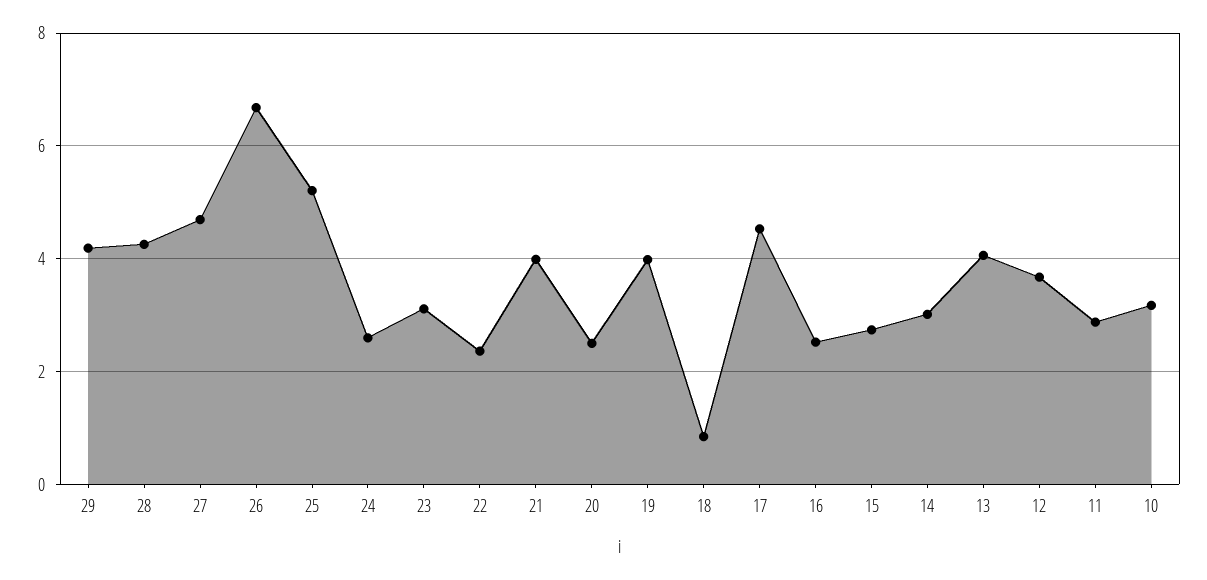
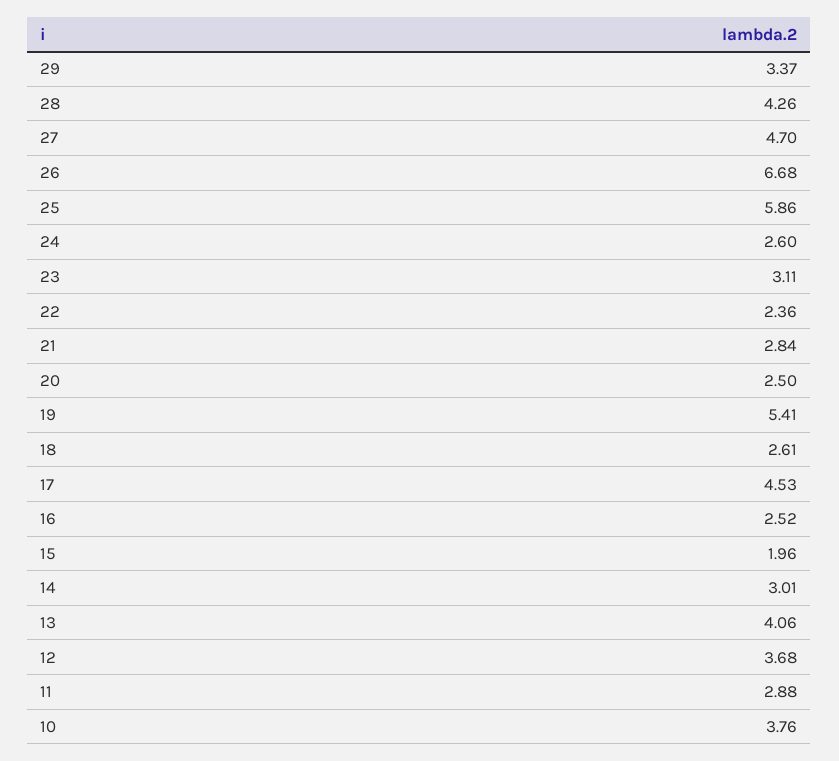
29: 4.2 -> 3.37
25: 5.2 -> 5.86
21: 4 -> 2.84
19: 4 -> 5.41
18: 0.8 -> 2.61
15: 2.8 -> 1.96
10: 3.2 -> 3.76

